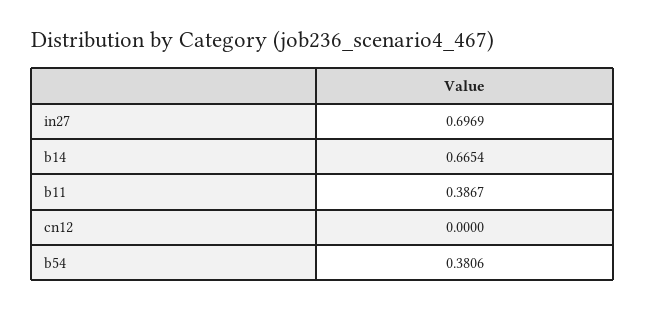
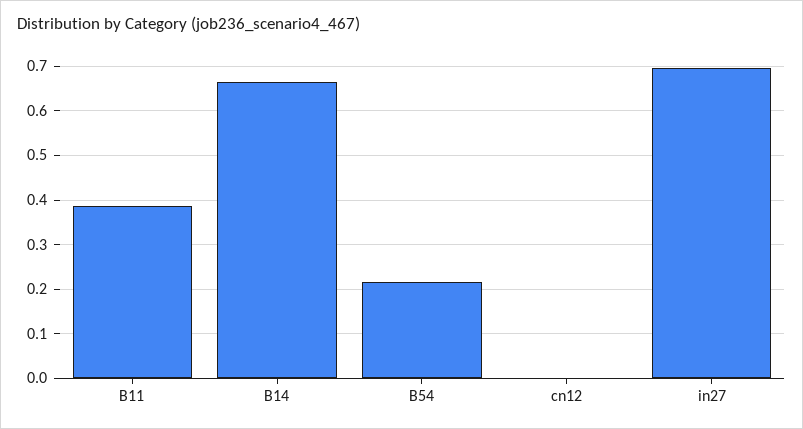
b54: 0.3806 -> 0.22

